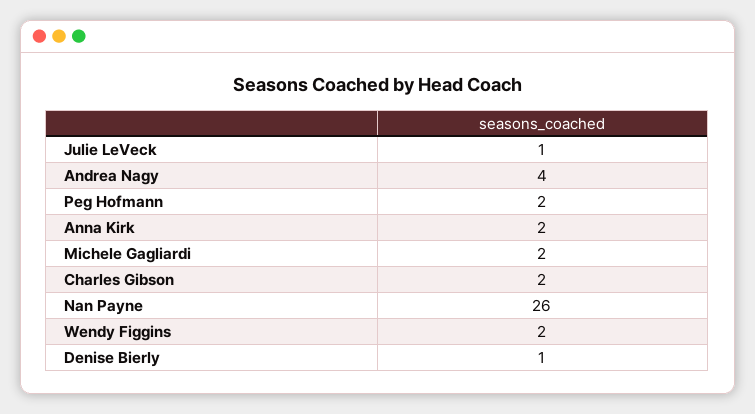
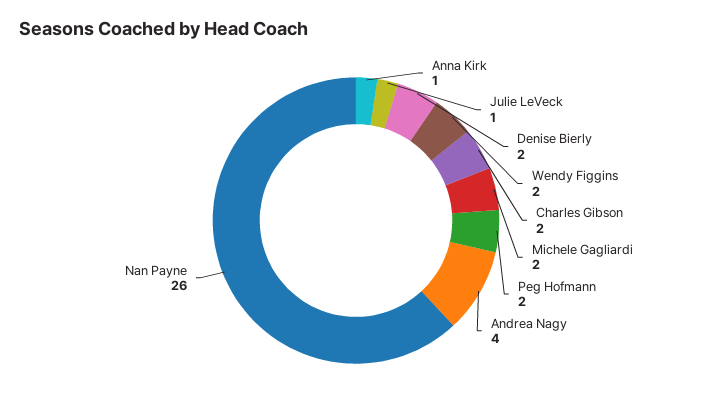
Anna Kirk: 2 -> 1
Denise Bierly: 1 -> 2

